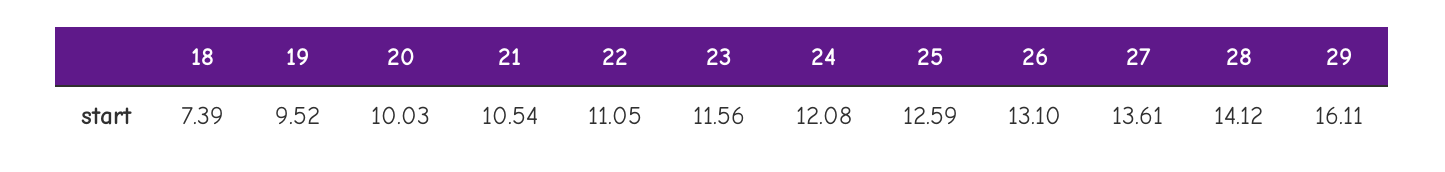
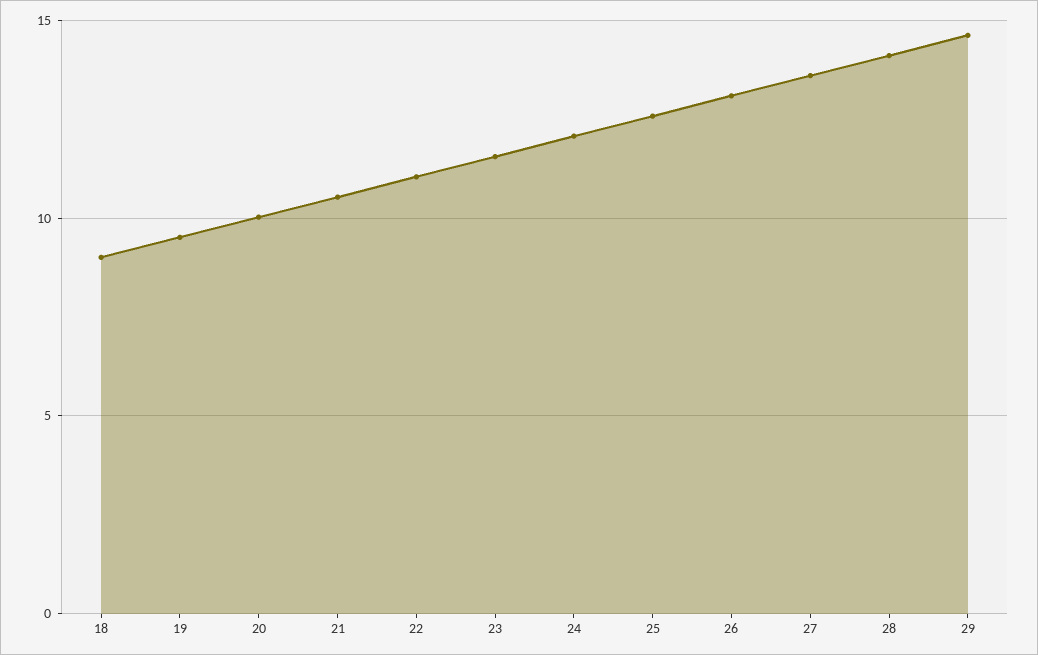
18: 7.39 -> 9
29: 16.11 -> 14.5

